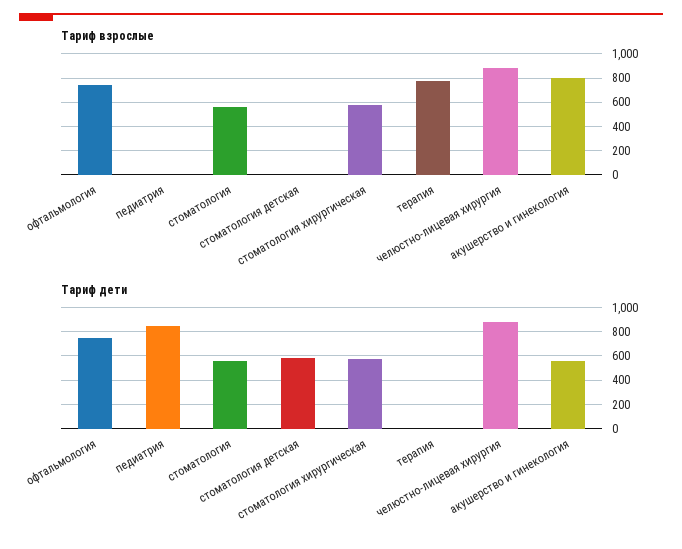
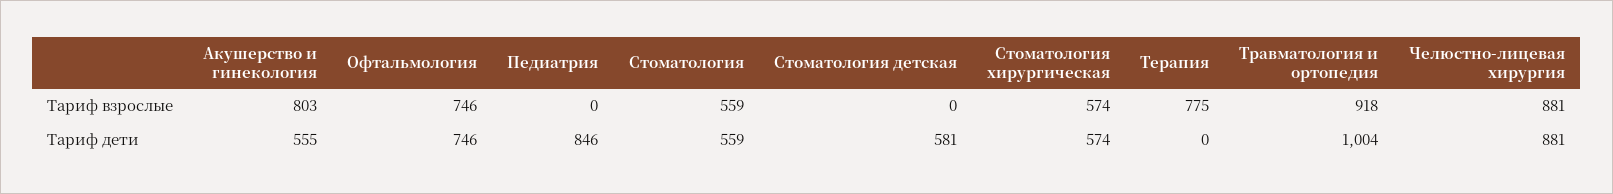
Тариф взрослые, Травматология и ортопедия: none -> 918
Тариф дети, Травматология и ортопедия: none -> 1004

